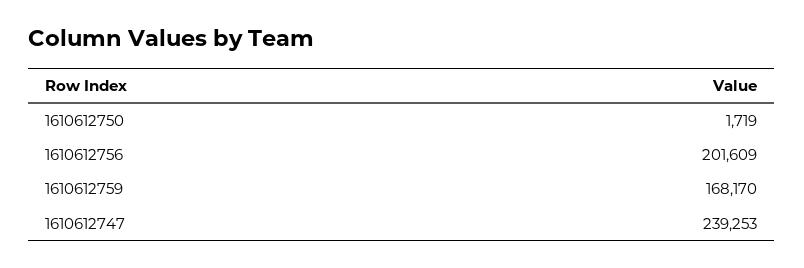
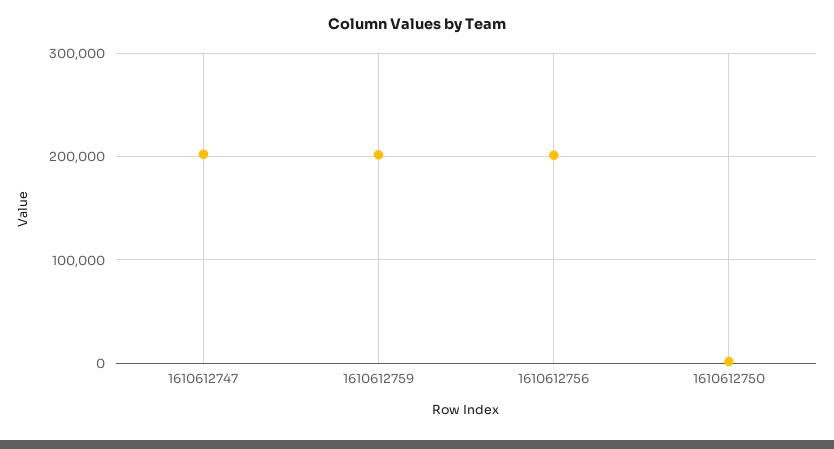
1610612759: 168170 -> 200000
1610612747: 239253 -> 200000

